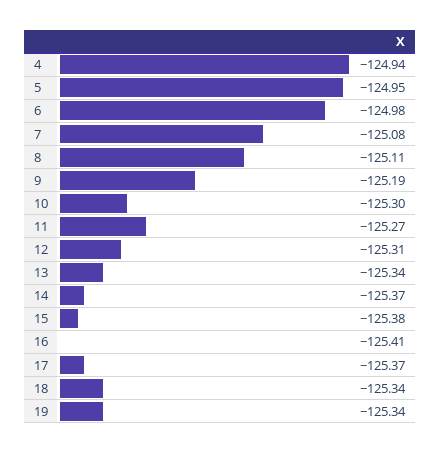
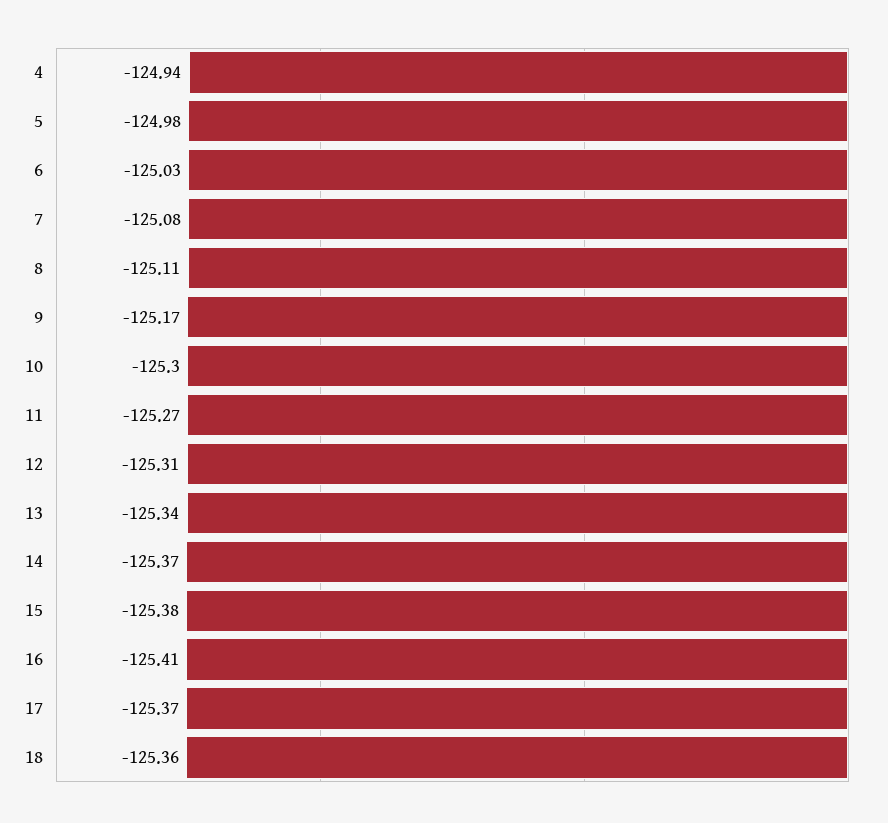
5: -124.95 -> -124.98
6: -124.98 -> -125.03
9: -125.19 -> -125.17
18: -125.34 -> -125.36
19: -125.34 -> none

